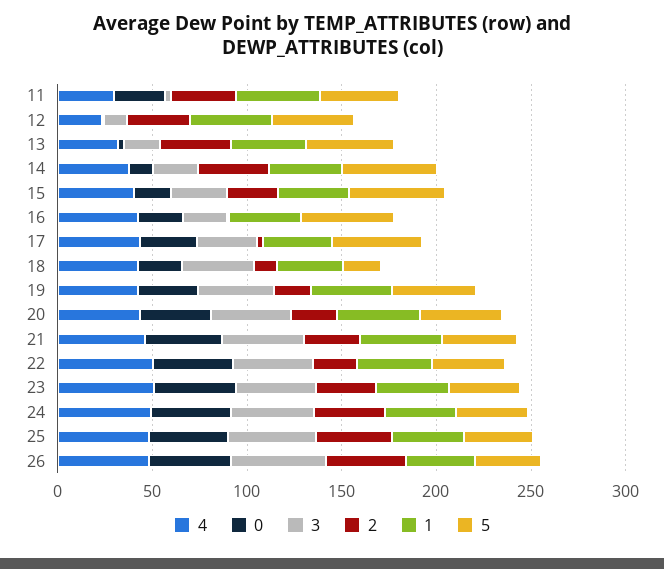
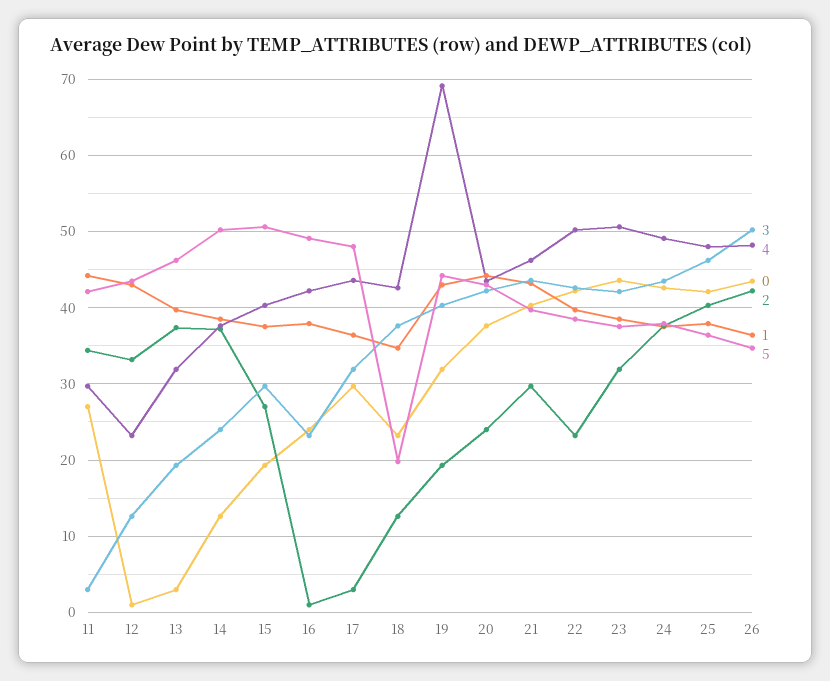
4, 19: 40 -> 69

